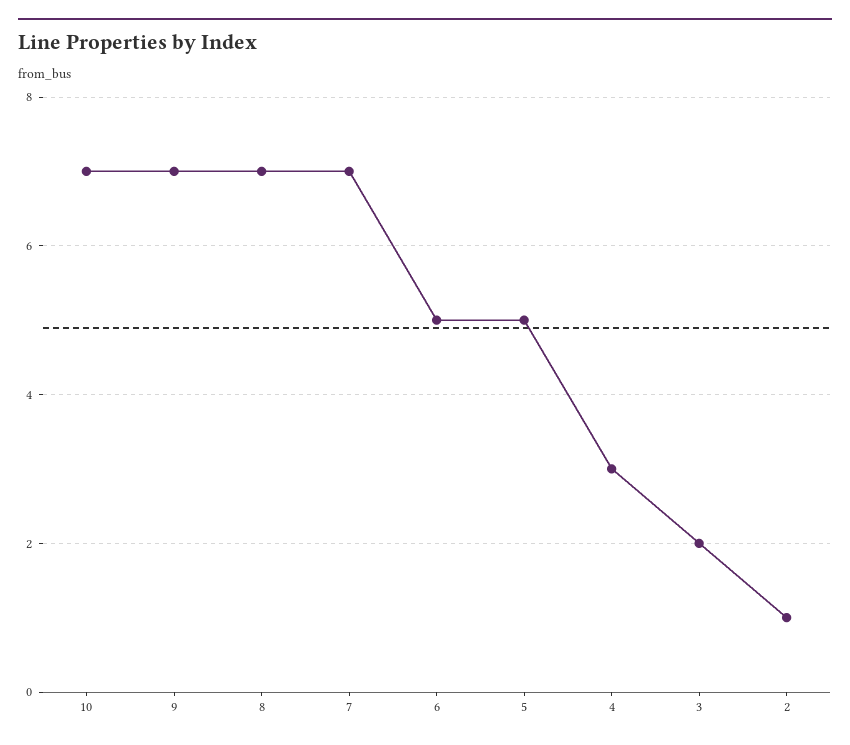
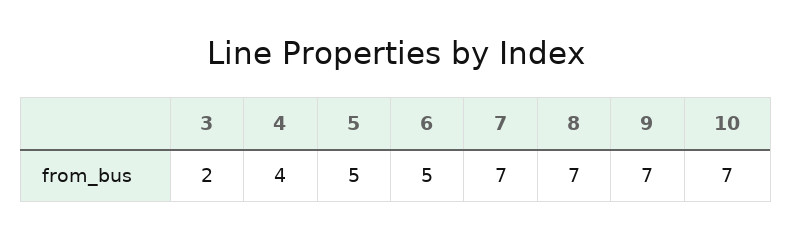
4: 3 -> 4
2: 1 -> none

